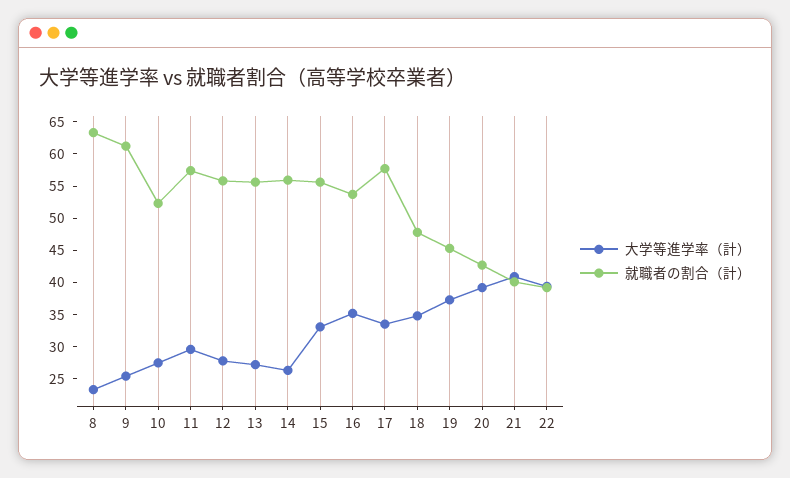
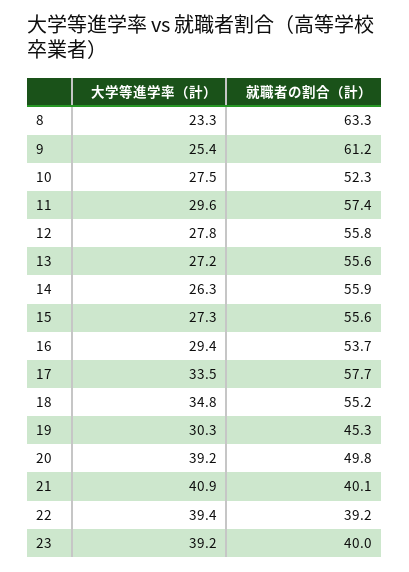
大学等進学率（計）, 15: 32.5 -> 27.3
大学等進学率（計）, 16: 35 -> 29.4
就職者の割合（計）, 18: 47.5 -> 55.2
大学等進学率（計）, 19: 37.5 -> 30.3
就職者の割合（計）, 20: 42.5 -> 49.8
大学等進学率（計）, 23: none -> 39.2
就職者の割合（計）, 23: none -> 40

